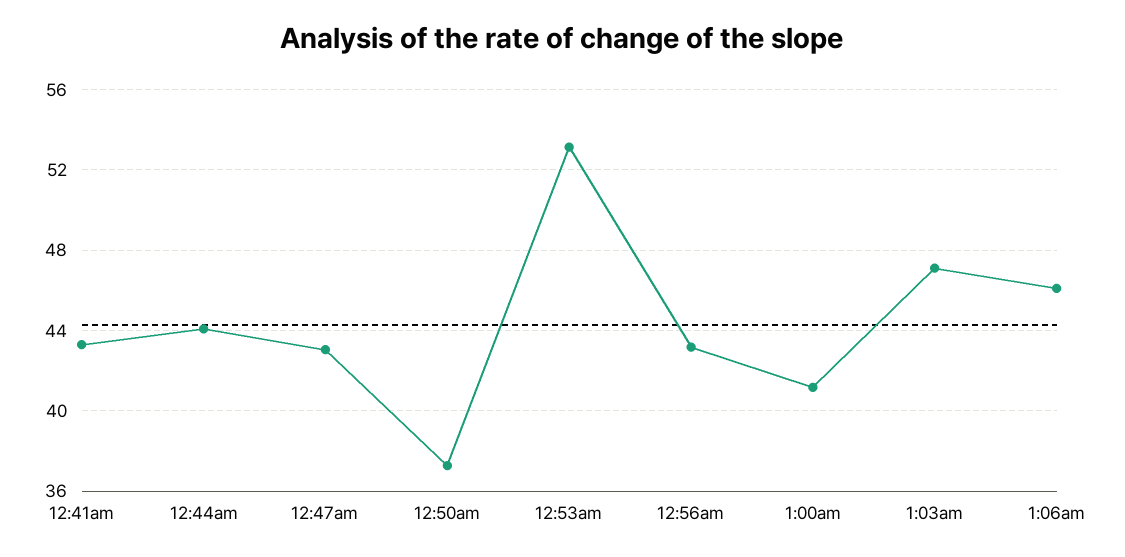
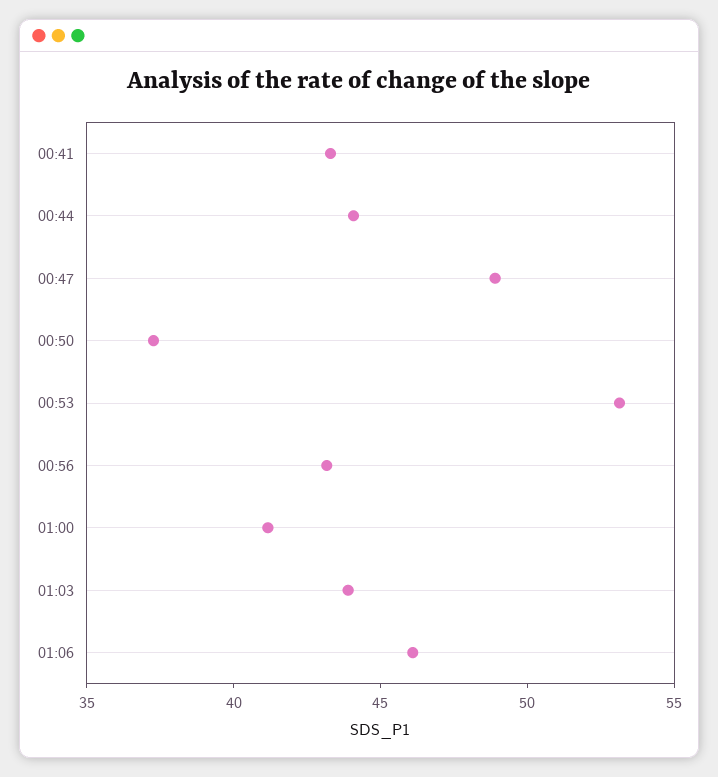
12:47am: 43 -> 49
1:03am: 47 -> 44

